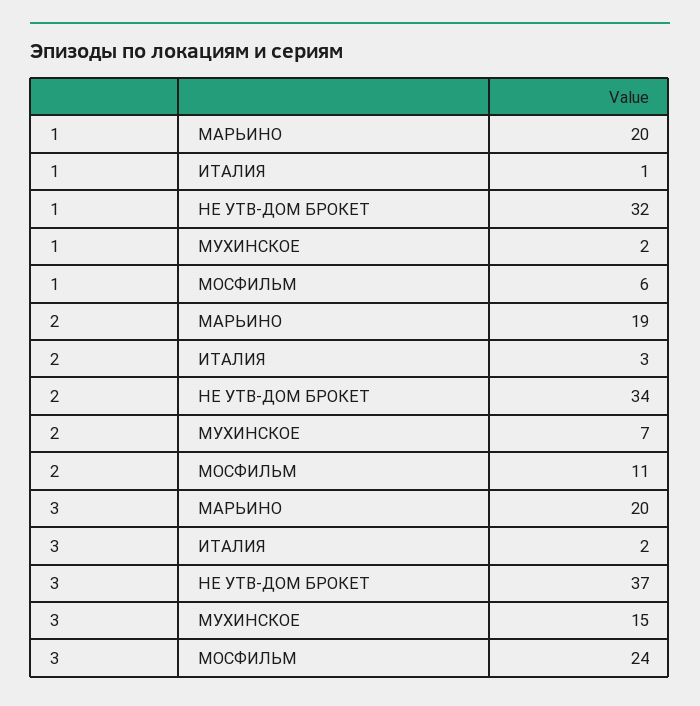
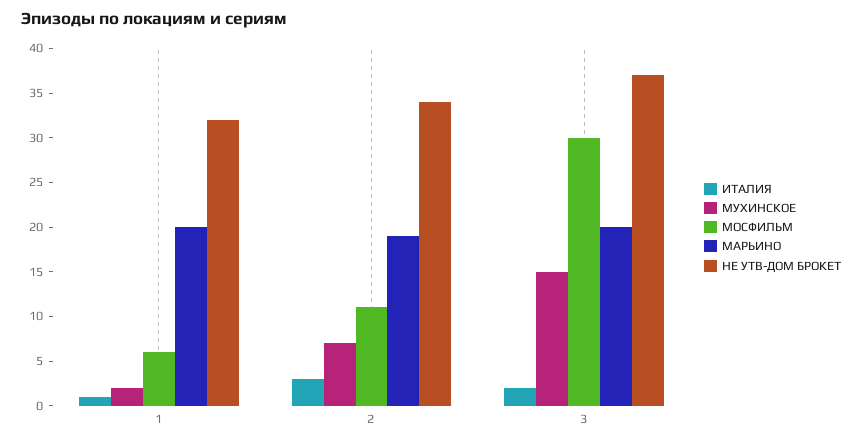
МОСФИЛЬМ, 3: 24 -> 30

